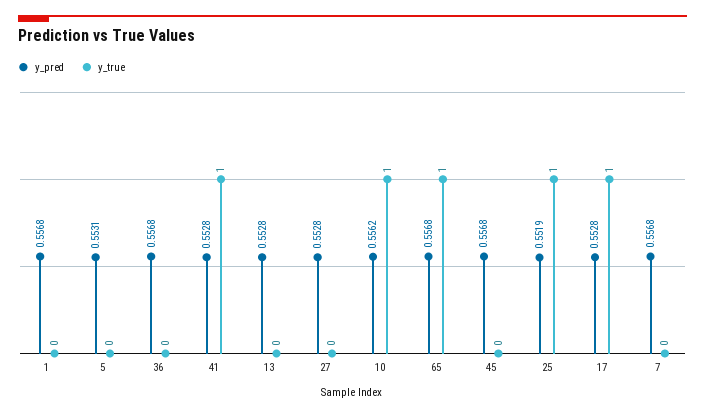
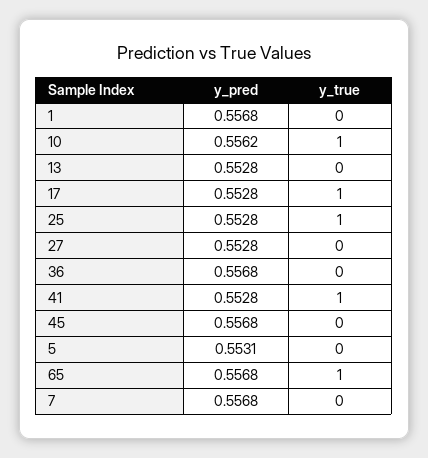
y_pred, 25: 0.5519 -> 0.5528

